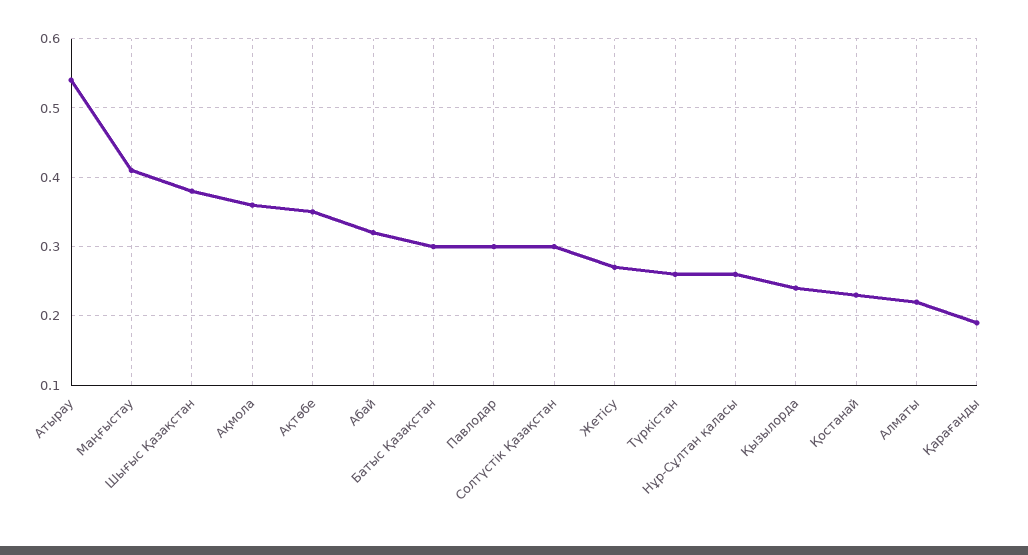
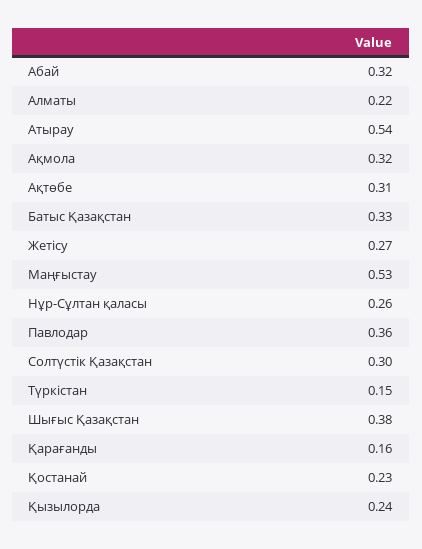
Маңғыстау: 0.41 -> 0.53
Ақмола: 0.36 -> 0.32
Ақтөбе: 0.35 -> 0.31
Батыс Қазақстан: 0.3 -> 0.33
Павлодар: 0.3 -> 0.36
Түркістан: 0.26 -> 0.15
Қарағанды: 0.19 -> 0.16

